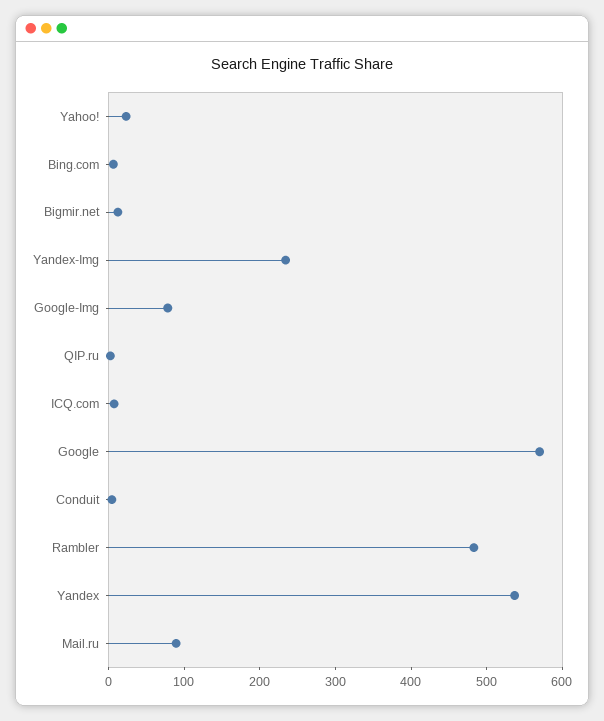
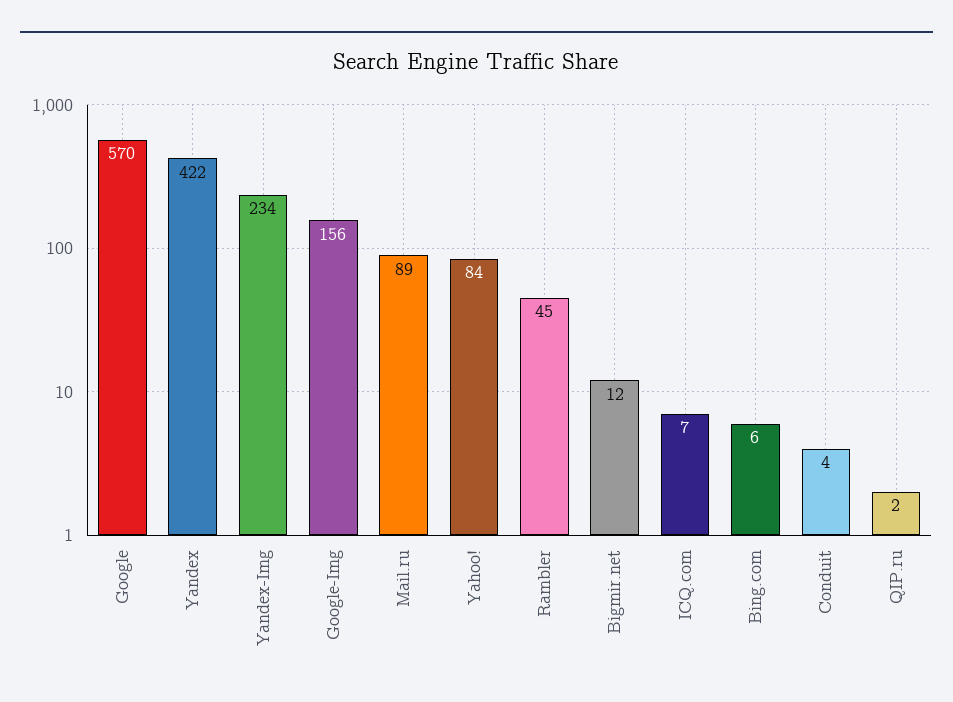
Yahoo!: 20 -> 84
Google-Img: 80 -> 156
Rambler: 480 -> 45
Yandex: 540 -> 422

